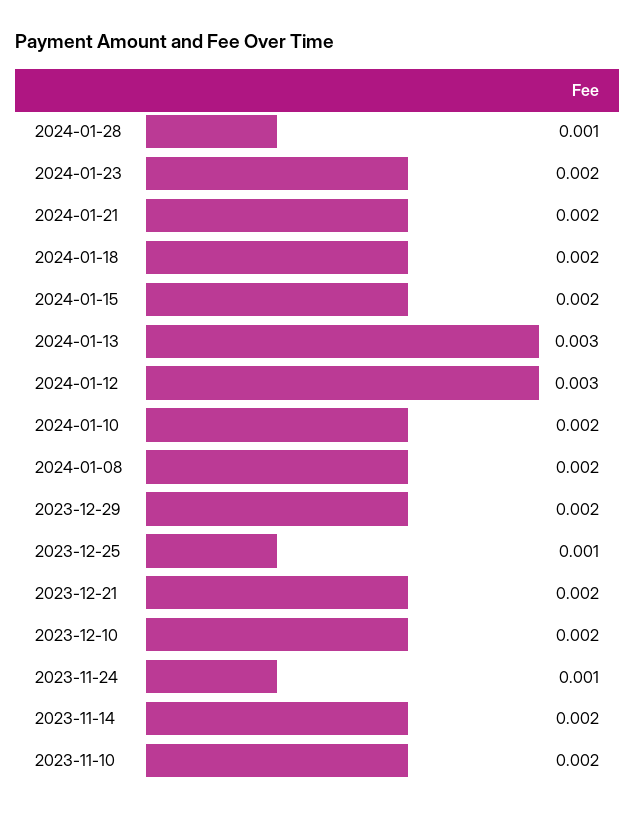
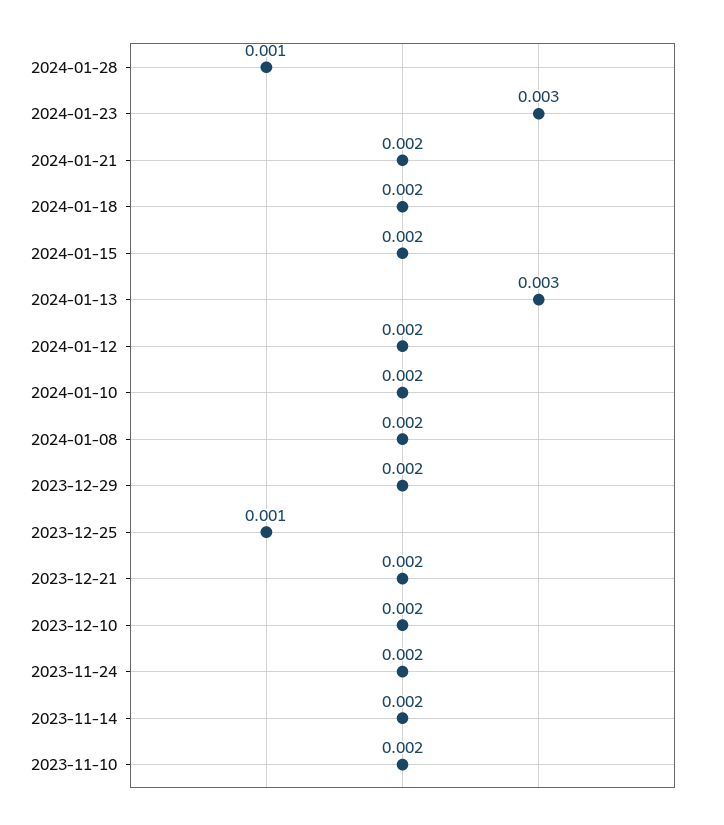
2024-01-23: 0.002 -> 0.003
2024-01-12: 0.003 -> 0.002
2023-11-24: 0.001 -> 0.002

